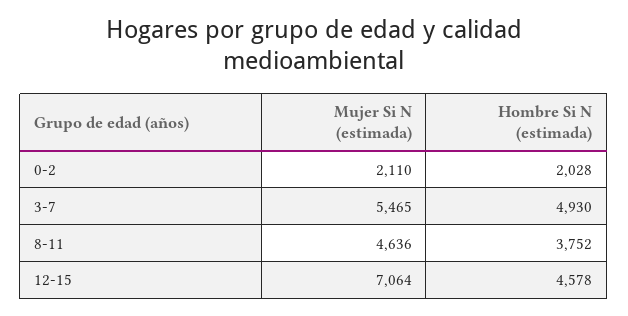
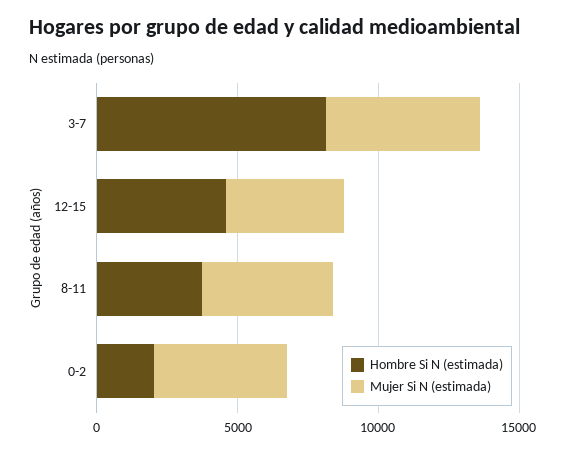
Mujer Si N (estimada), 0-2: 2110 -> 5000
Hombre Si N (estimada), 3-7: 4930 -> 8000
Mujer Si N (estimada), 12-15: 7064 -> 4000

